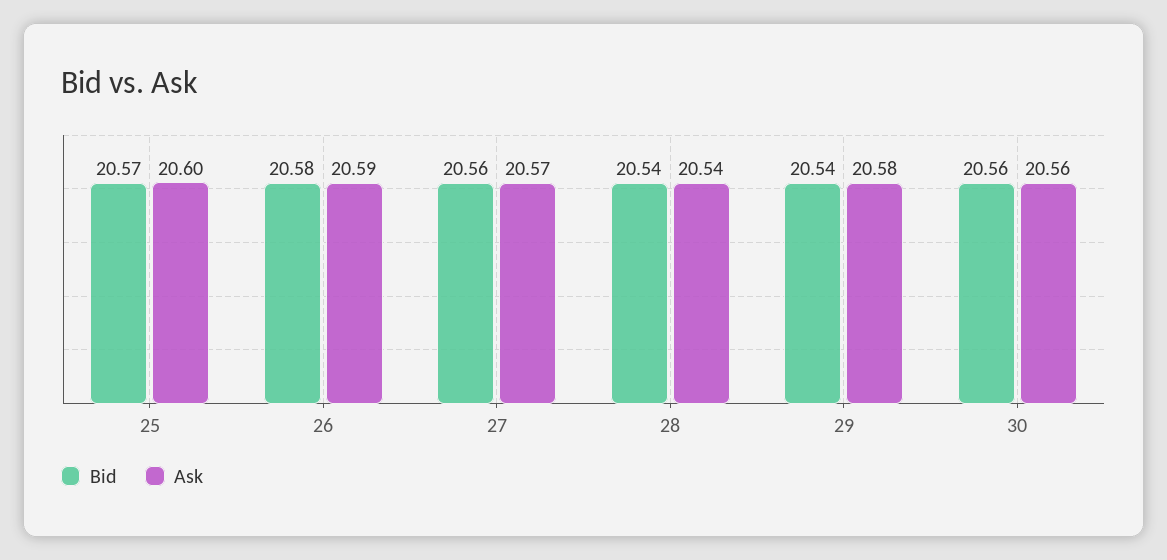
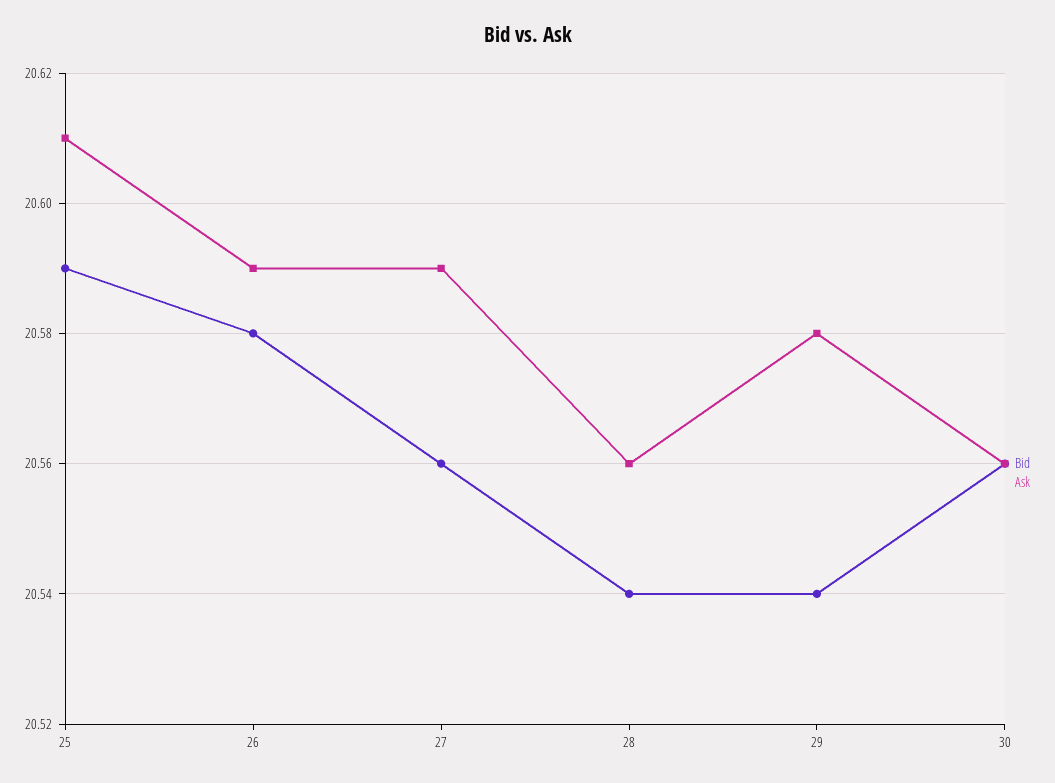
Bid, 25: 20.57 -> 20.59
Ask, 25: 20.6 -> 20.61
Ask, 27: 20.57 -> 20.59
Ask, 28: 20.54 -> 20.56

